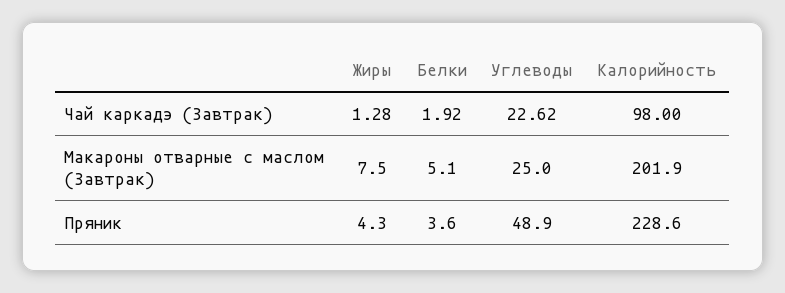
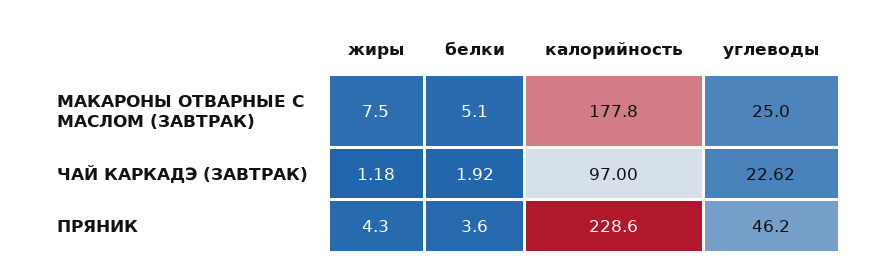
Жиры, Чай каркадэ (Завтрак): 1.28 -> 1.18
Калорийность, Чай каркадэ (Завтрак): 98 -> 97
Калорийность, Макароны отварные с маслом (Завтрак): 201.9 -> 177.8
Углеводы, Пряник: 48.9 -> 46.2

